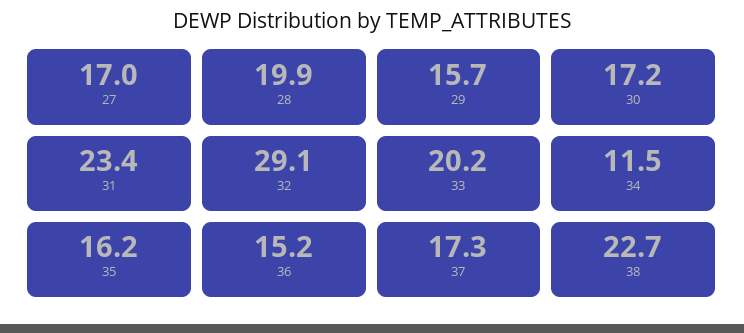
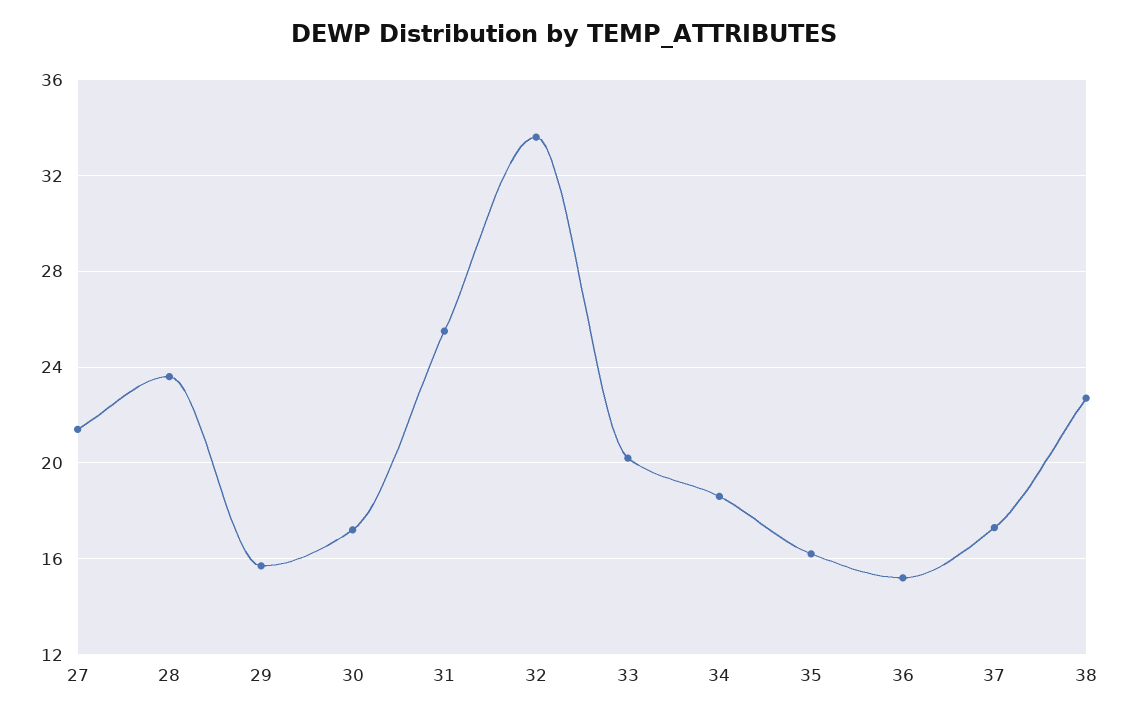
27: 17 -> 21.5
28: 19.9 -> 23.5
31: 23.4 -> 25.5
32: 29.1 -> 33.5
34: 11.5 -> 18.5

